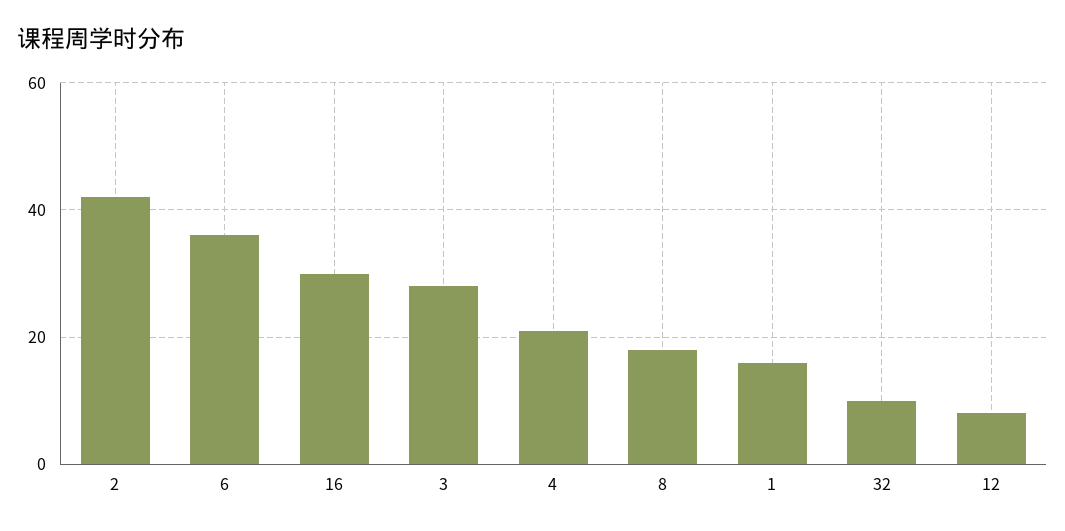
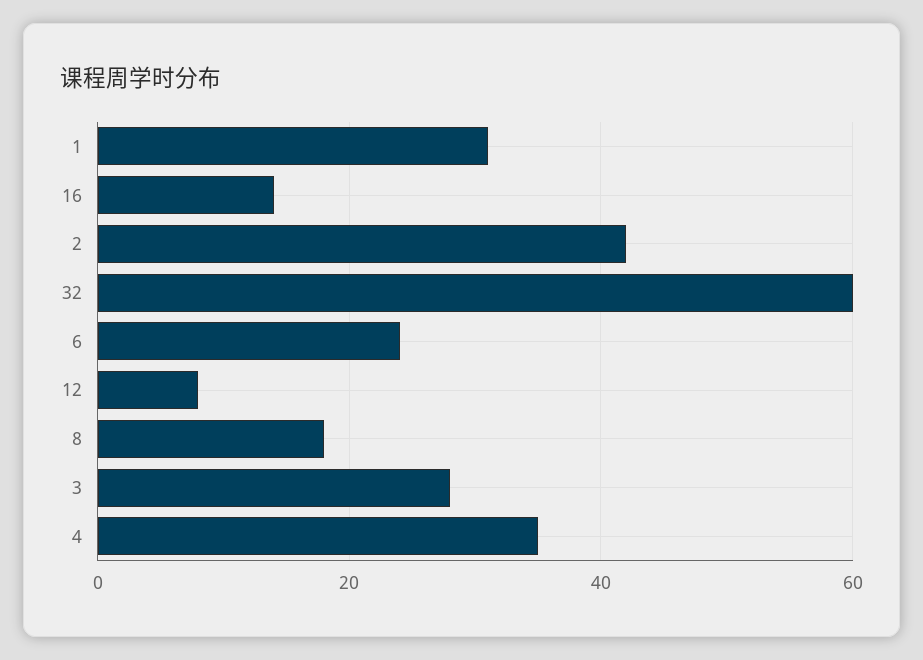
6: 35 -> 25
16: 30 -> 15
4: 20 -> 35
1: 15 -> 30
32: 10 -> 60

